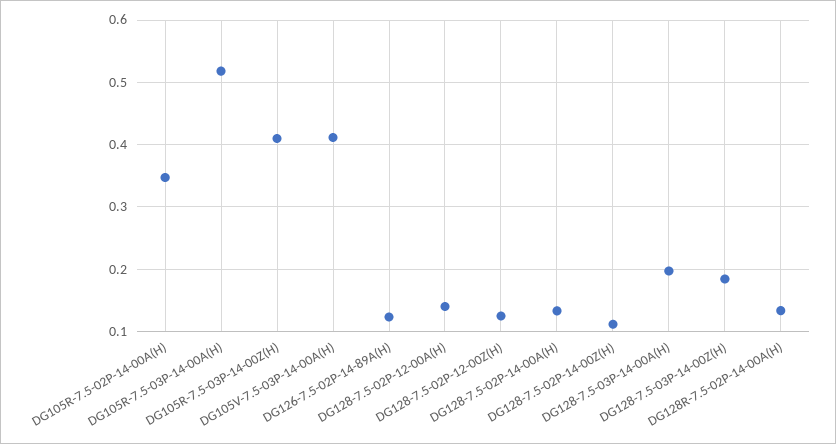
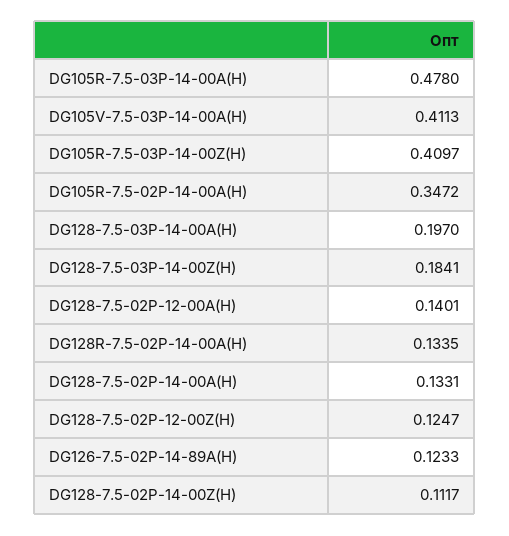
DG105R-7.5-03P-14-00A(H): 0.52 -> 0.478

